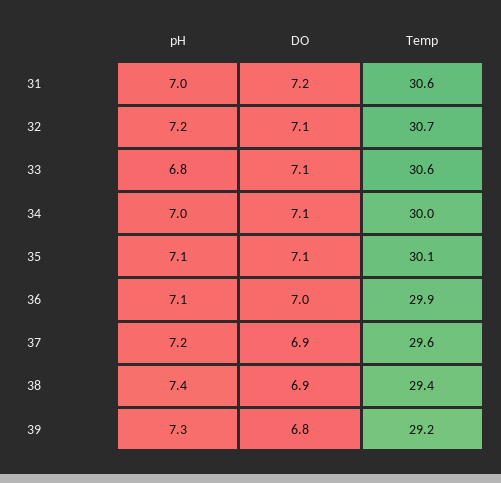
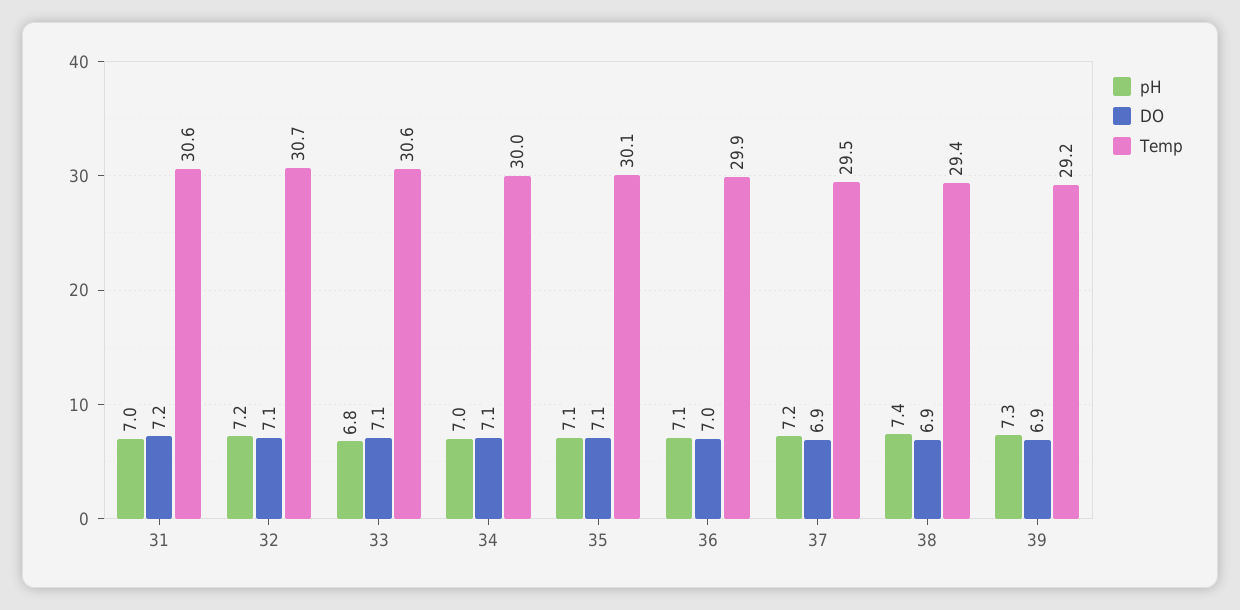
Temp, 37: 29.6 -> 29.5
DO, 39: 6.8 -> 6.9

